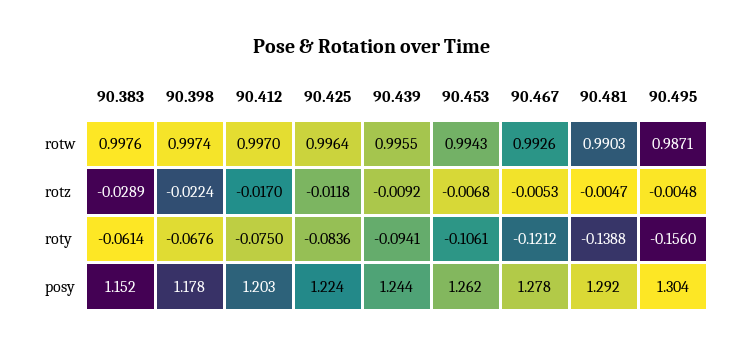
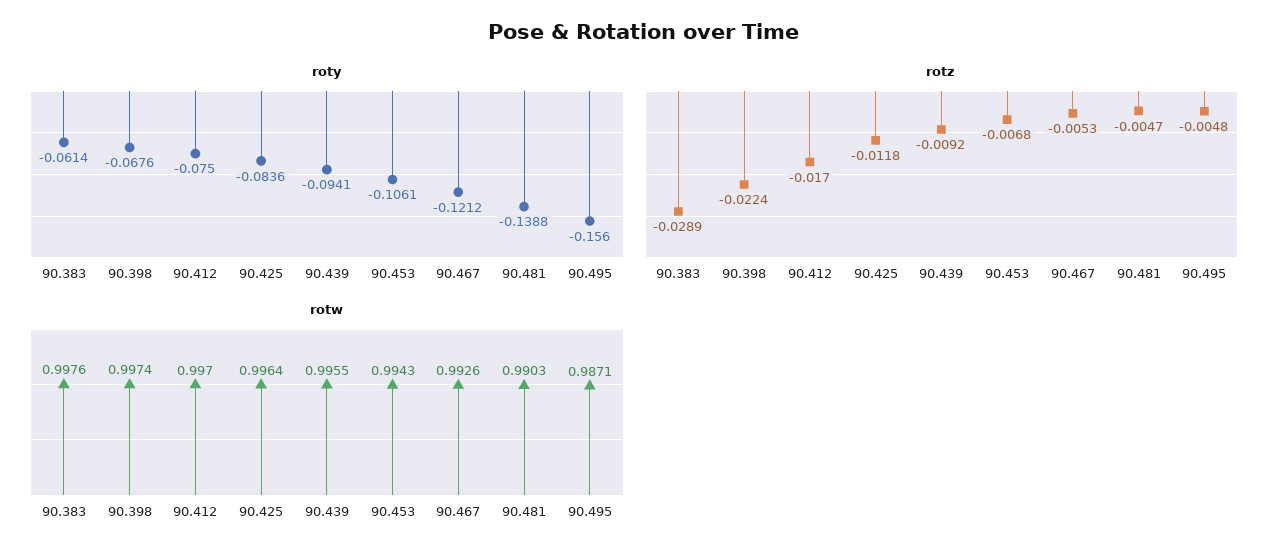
posy, 90.383: 1.152 -> none
posy, 90.398: 1.178 -> none
posy, 90.412: 1.203 -> none
posy, 90.425: 1.224 -> none
posy, 90.439: 1.244 -> none
posy, 90.453: 1.262 -> none
posy, 90.467: 1.278 -> none
posy, 90.481: 1.292 -> none
posy, 90.495: 1.304 -> none

